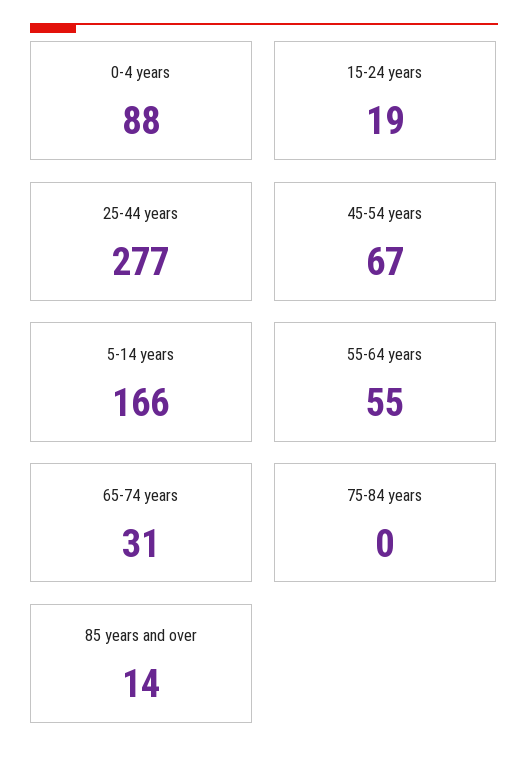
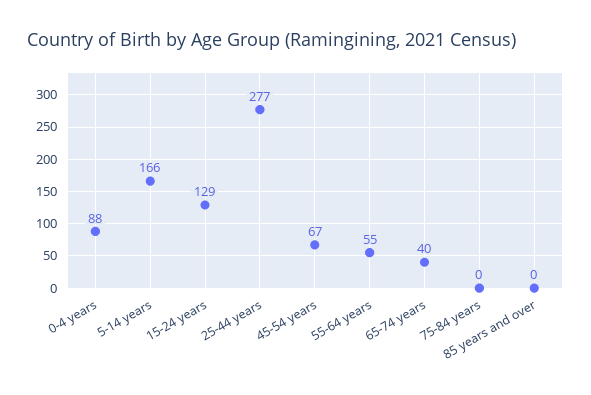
15-24 years: 19 -> 129
65-74 years: 31 -> 40
85 years and over: 14 -> 0

